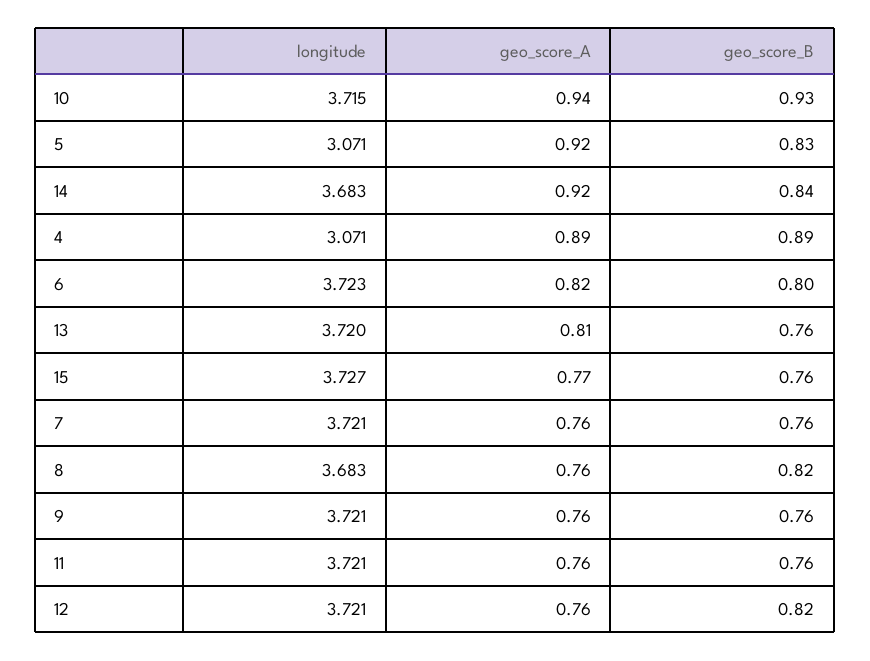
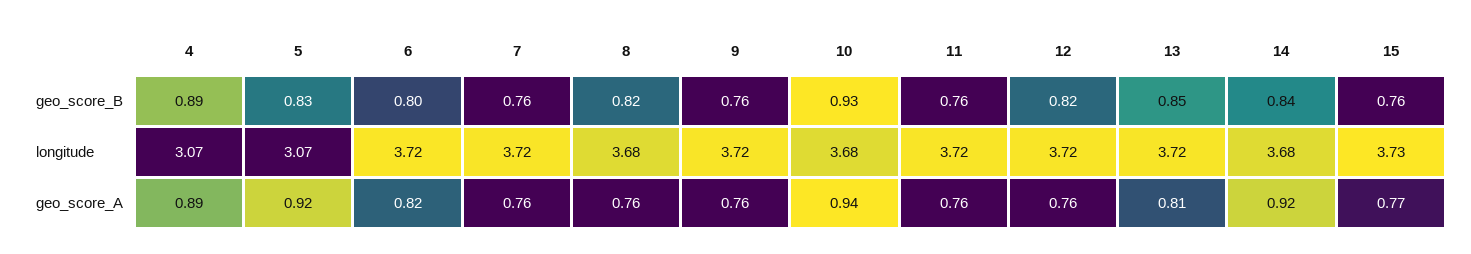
longitude, 10: 3.715 -> 3.68
geo_score_B, 13: 0.76 -> 0.85

